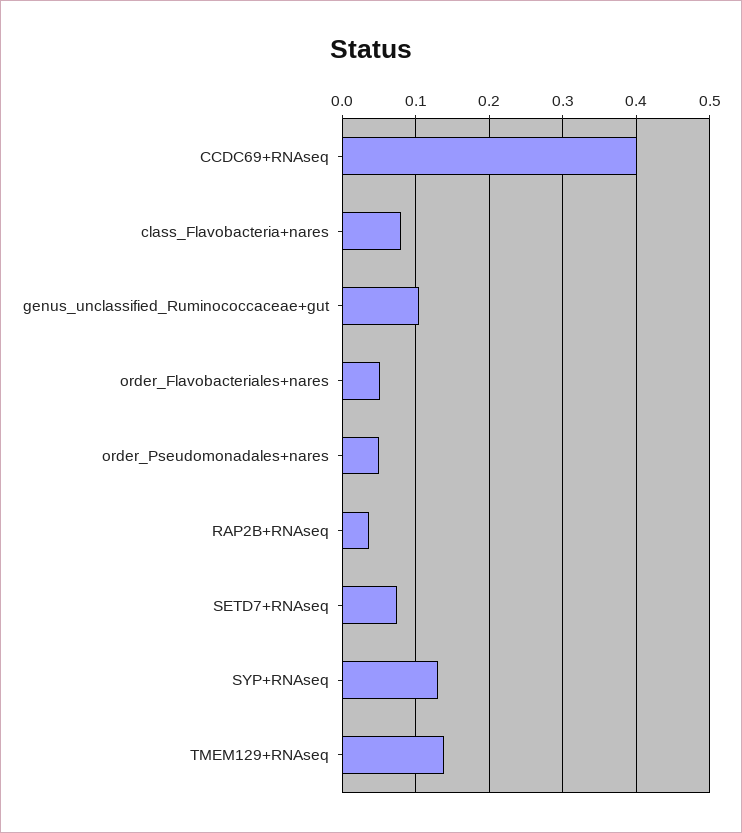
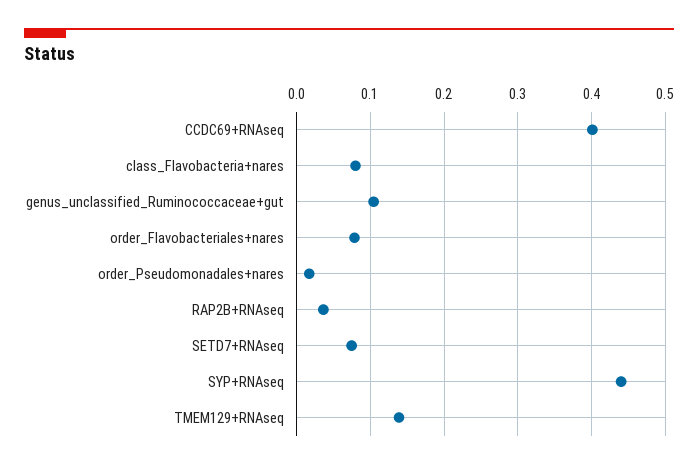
order_Flavobacteriales+nares: 0.05 -> 0.08
order_Pseudomonadales+nares: 0.05 -> 0.02
SYP+RNAseq: 0.13 -> 0.44

